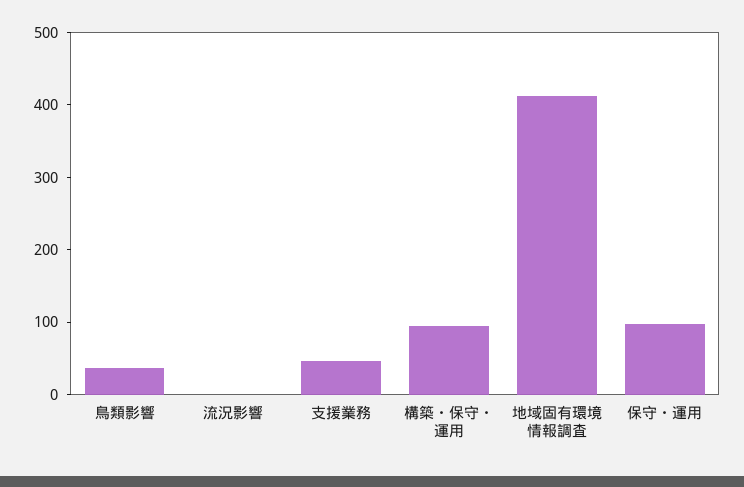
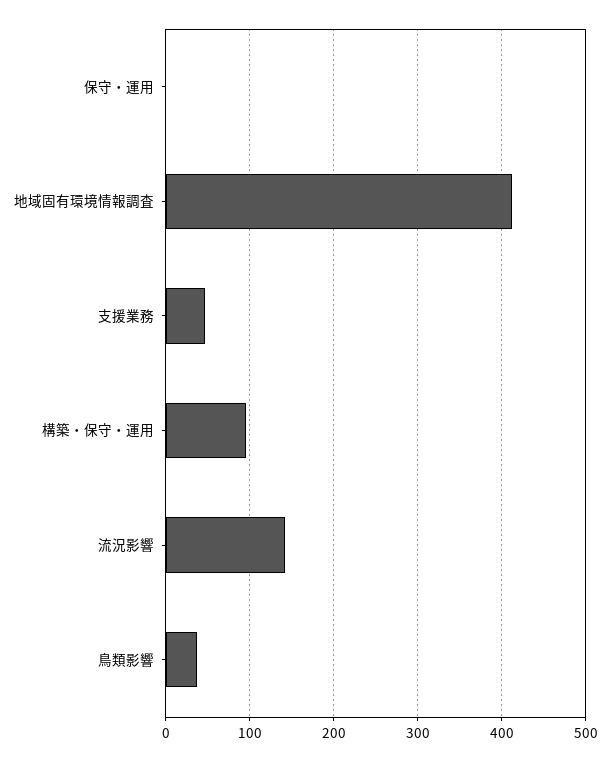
流況影響: 0 -> 140
保守・運用: 100 -> 0

